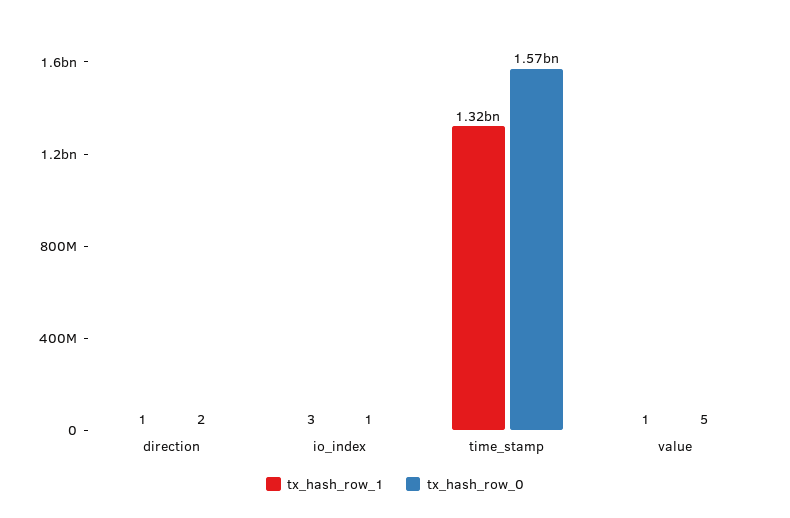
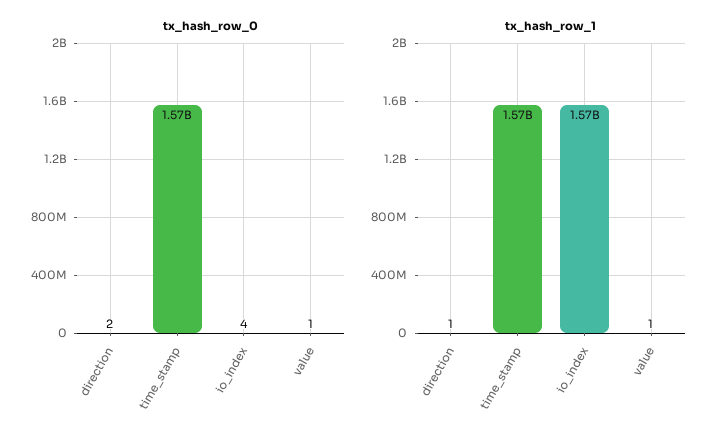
tx_hash_row_1, io_index: 3 -> 1570000000
tx_hash_row_0, io_index: 1 -> 4
tx_hash_row_1, time_stamp: 1320000000 -> 1570000000
tx_hash_row_0, value: 5 -> 1

